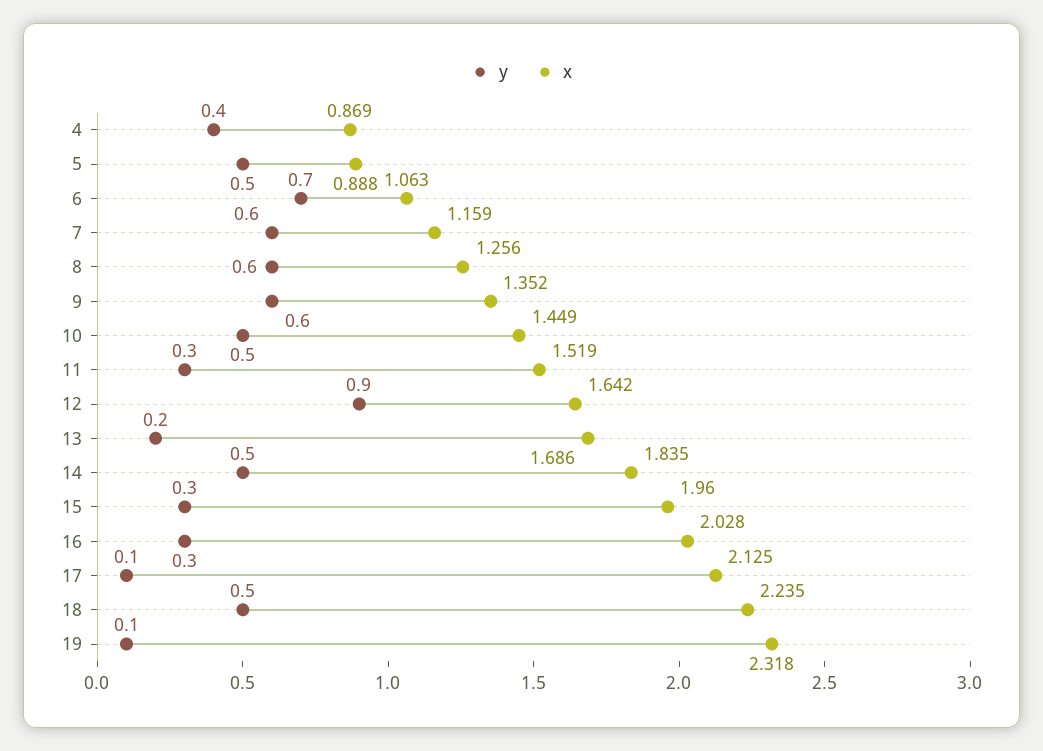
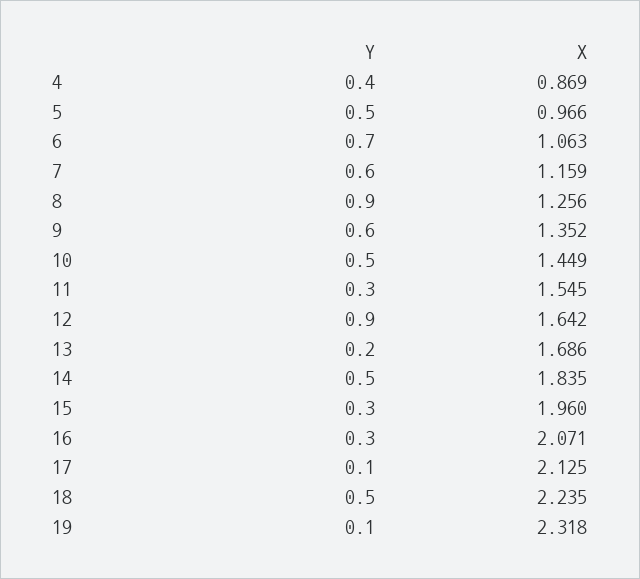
x, 5: 0.888 -> 0.966
y, 8: 0.6 -> 0.9
x, 11: 1.519 -> 1.545
x, 16: 2.028 -> 2.071

